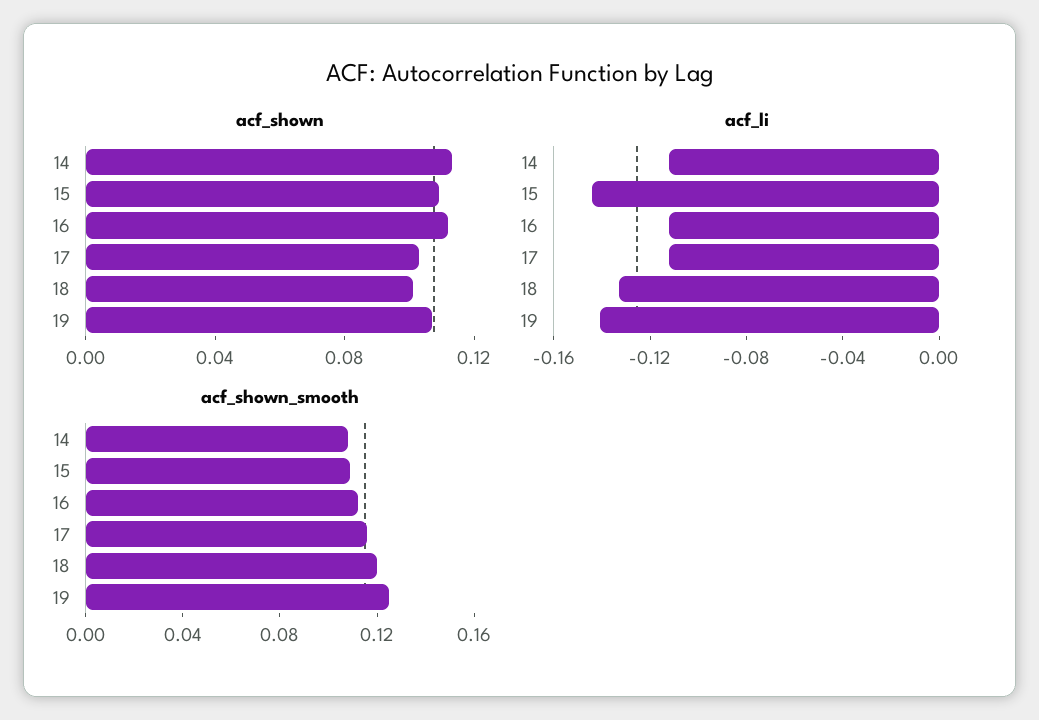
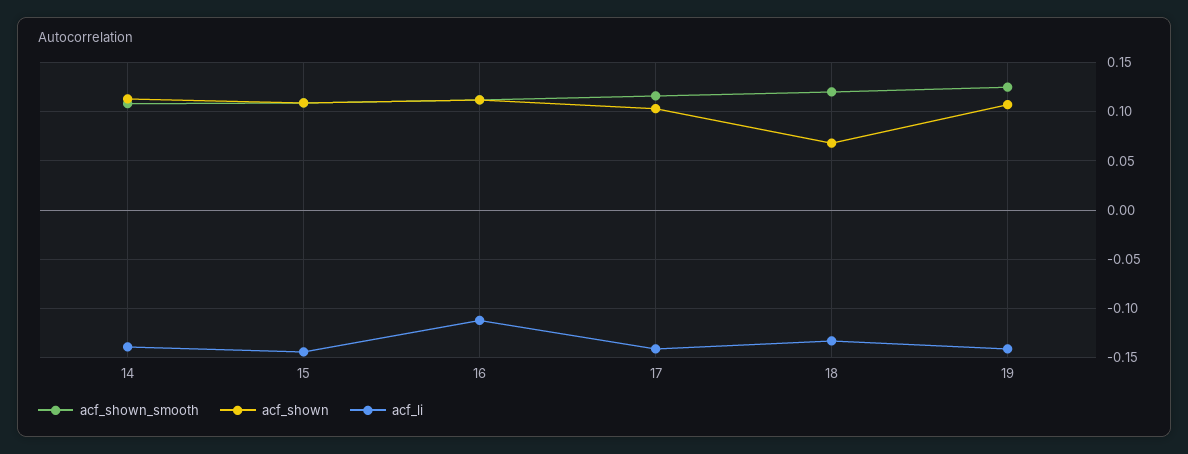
acf_shown, 18: 0.1 -> 0.07
acf_li, 14: -0.11 -> -0.14
acf_li, 17: -0.11 -> -0.14

